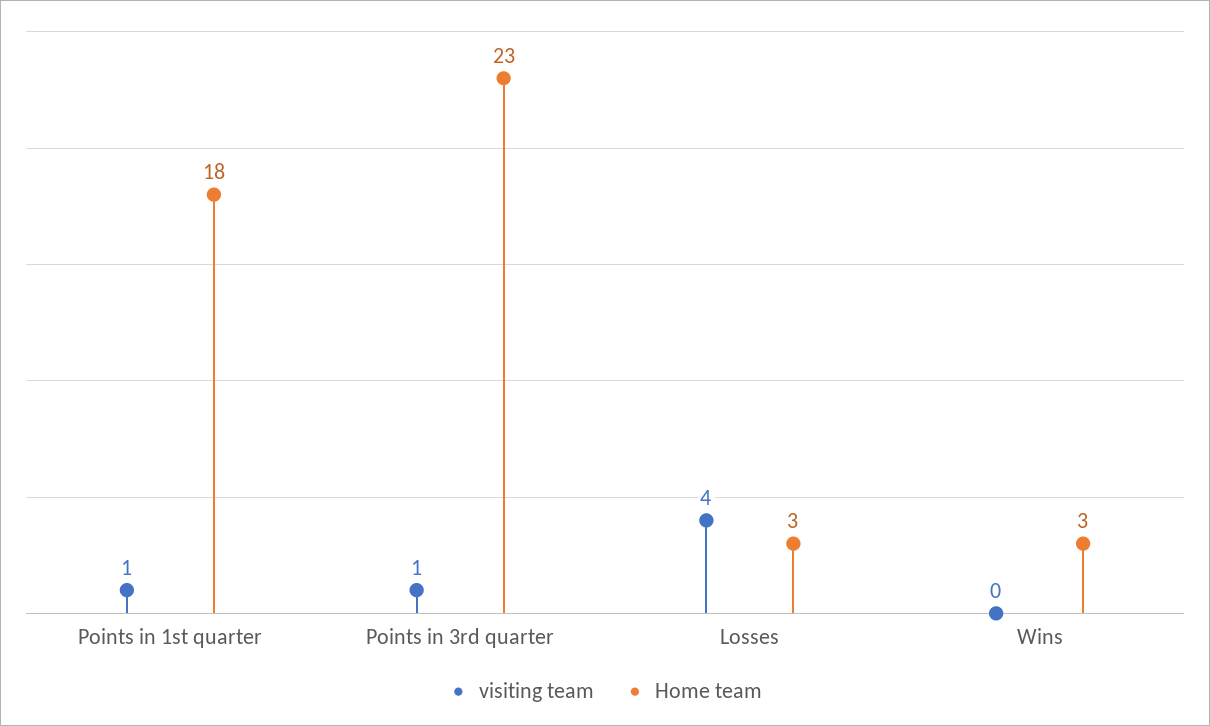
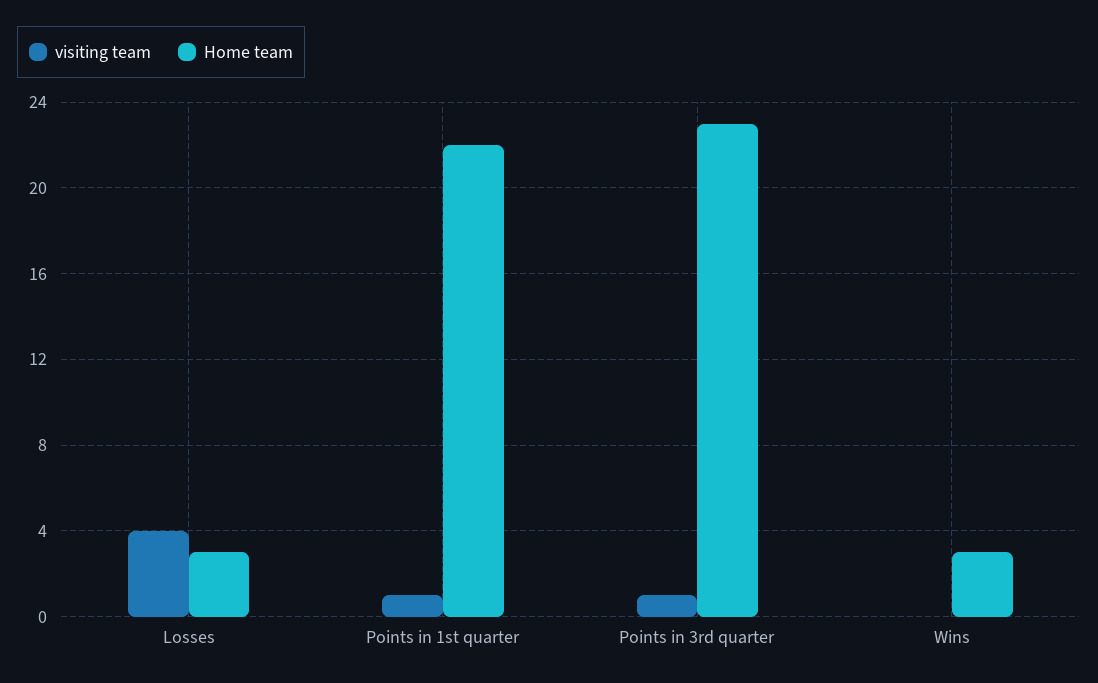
Home team, Points in 1st quarter: 18 -> 22

